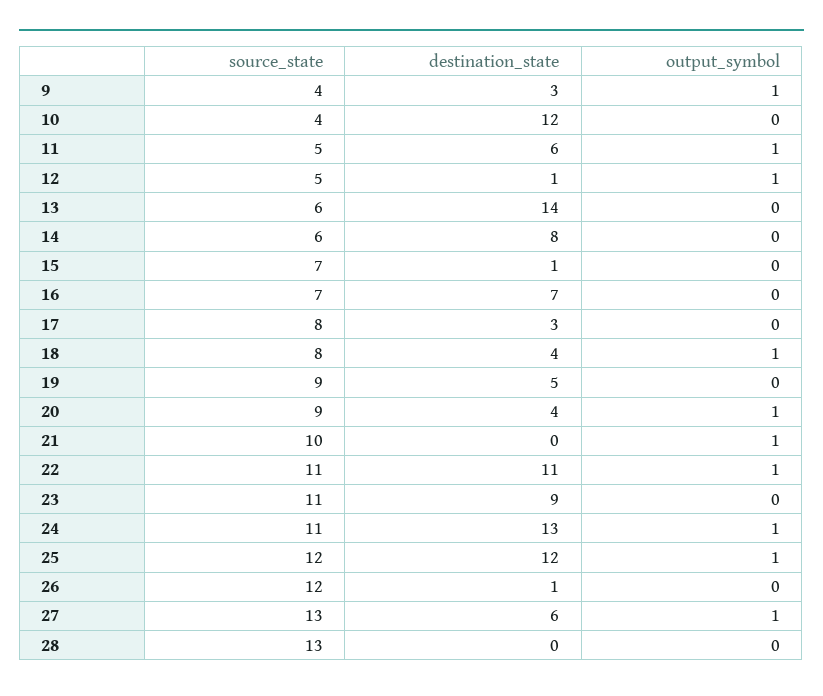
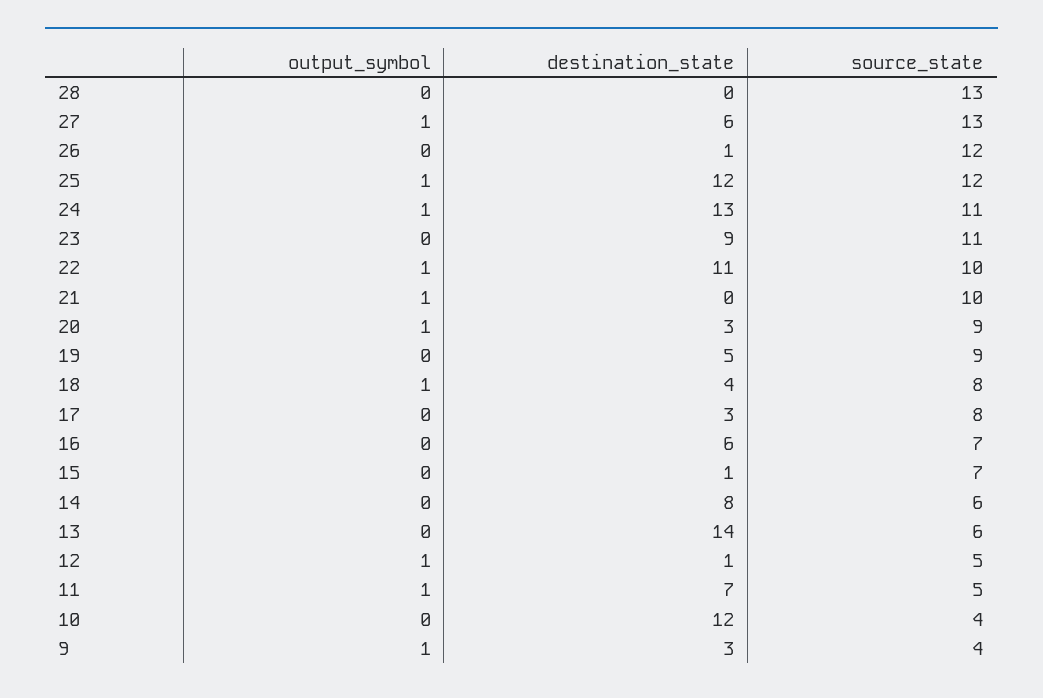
destination_state, 11: 6 -> 7
destination_state, 16: 7 -> 6
destination_state, 20: 4 -> 3
source_state, 22: 11 -> 10

